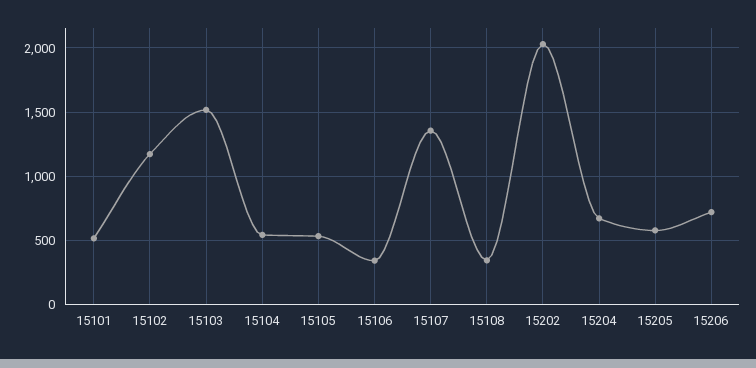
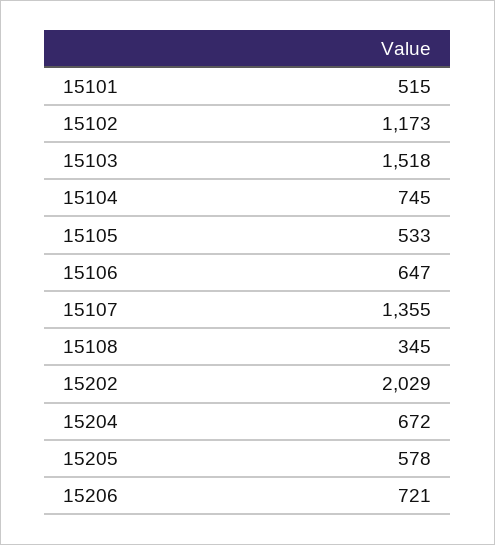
15104: 550 -> 745
15106: 350 -> 647

